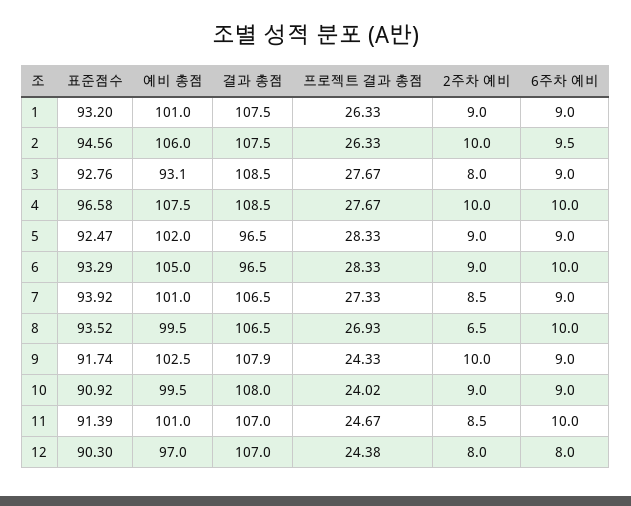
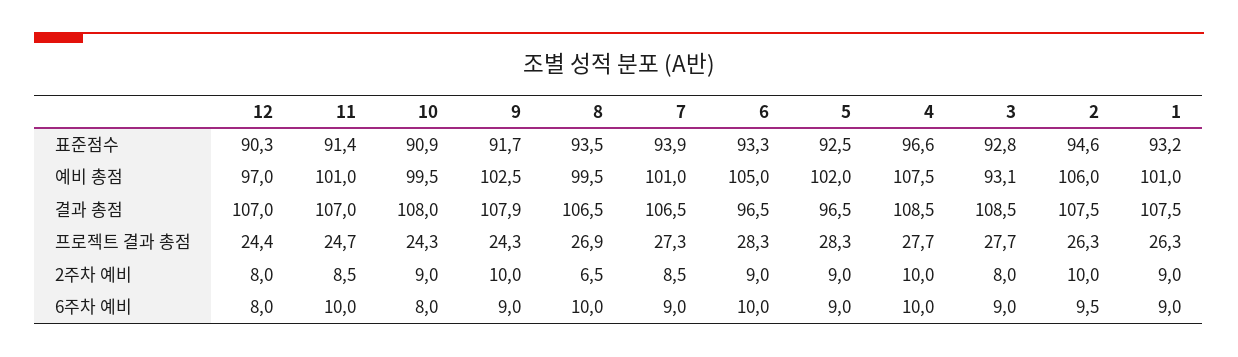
프로젝트 결과 총점, 10: 24.02 -> 24.3
6주차 예비, 10: 9 -> 8

